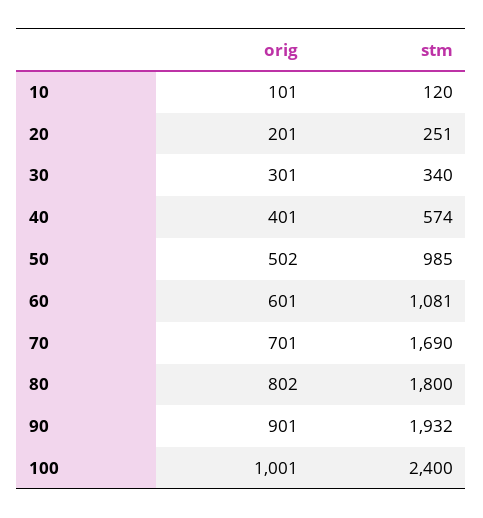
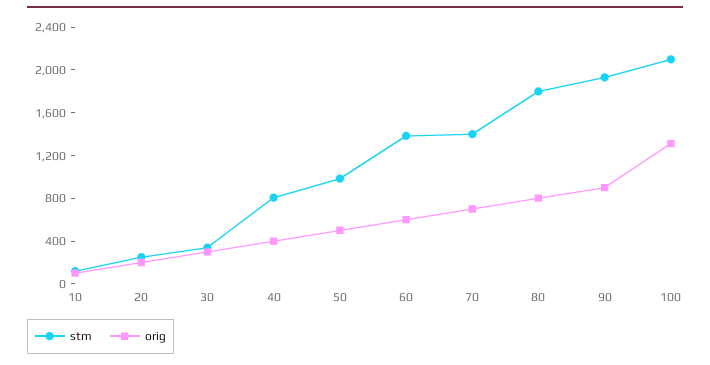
stm, 40: 574 -> 800
stm, 60: 1081 -> 1400
stm, 70: 1690 -> 1400
orig, 100: 1001 -> 1300
stm, 100: 2400 -> 2100

